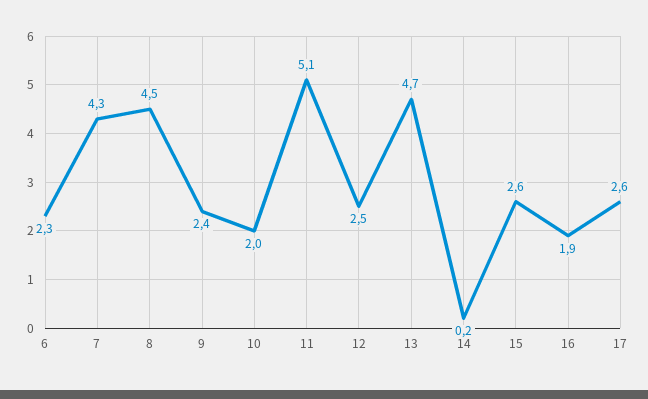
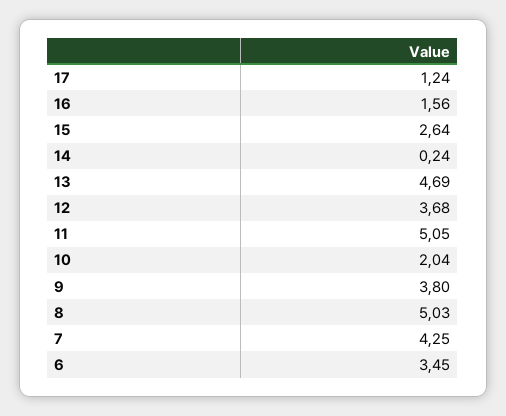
6: 2.3 -> 3.45
8: 4.5 -> 5.03
9: 2.4 -> 3.8
12: 2.5 -> 3.68
16: 1.9 -> 1.56
17: 2.6 -> 1.24

